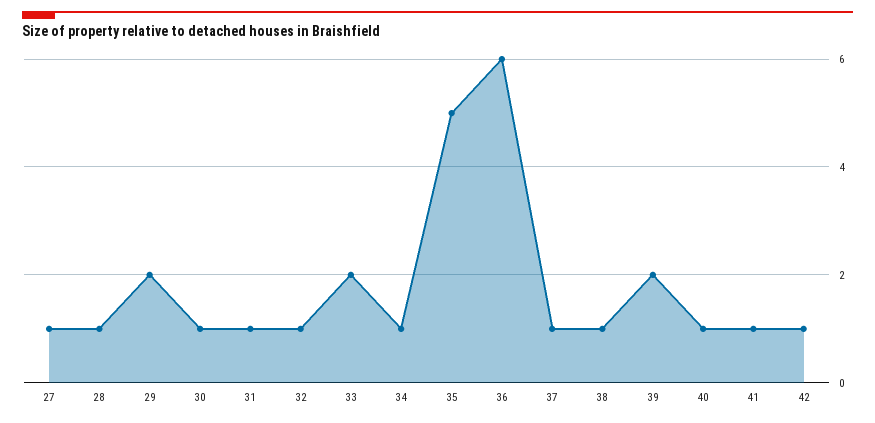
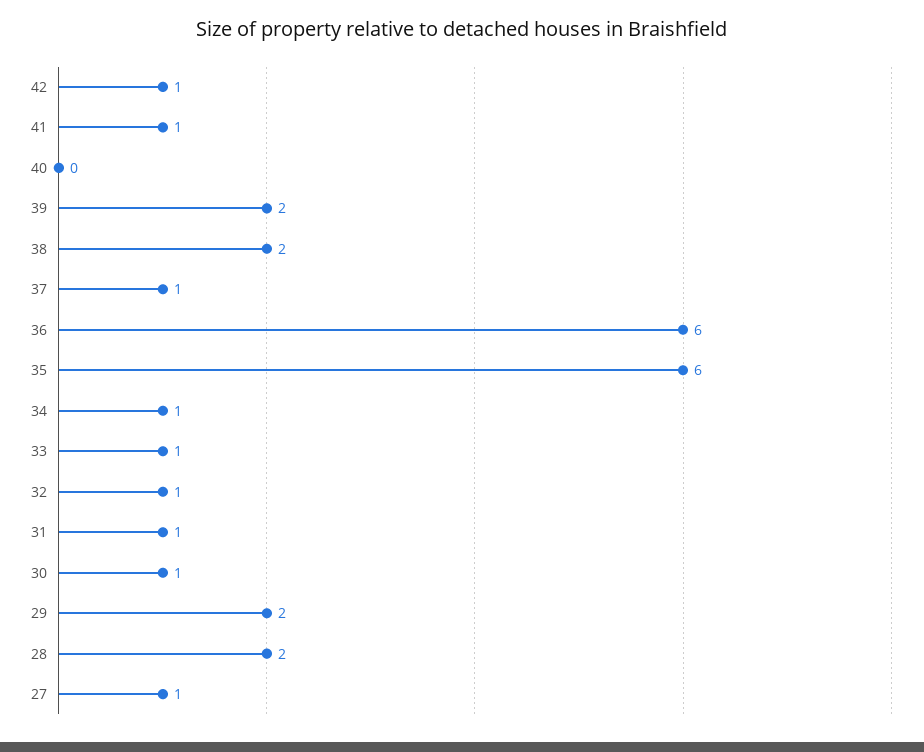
28: 1 -> 2
33: 2 -> 1
35: 5 -> 6
38: 1 -> 2
40: 1 -> 0

